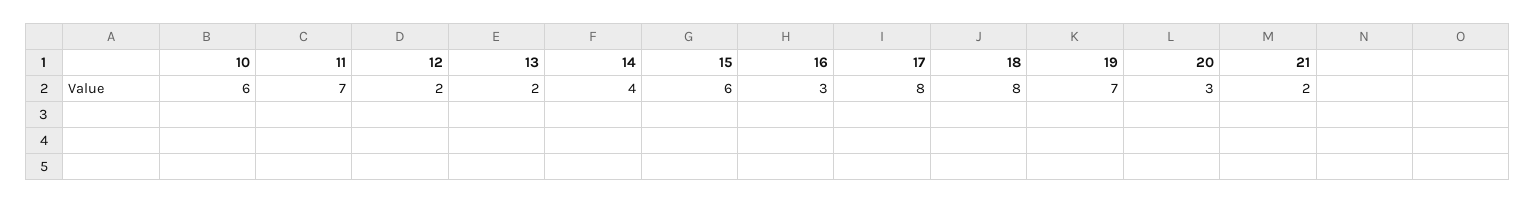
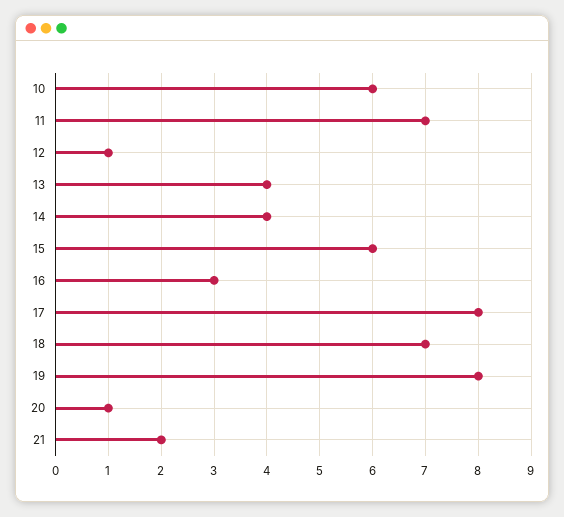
12: 2 -> 1
13: 2 -> 4
18: 8 -> 7
19: 7 -> 8
20: 3 -> 1

